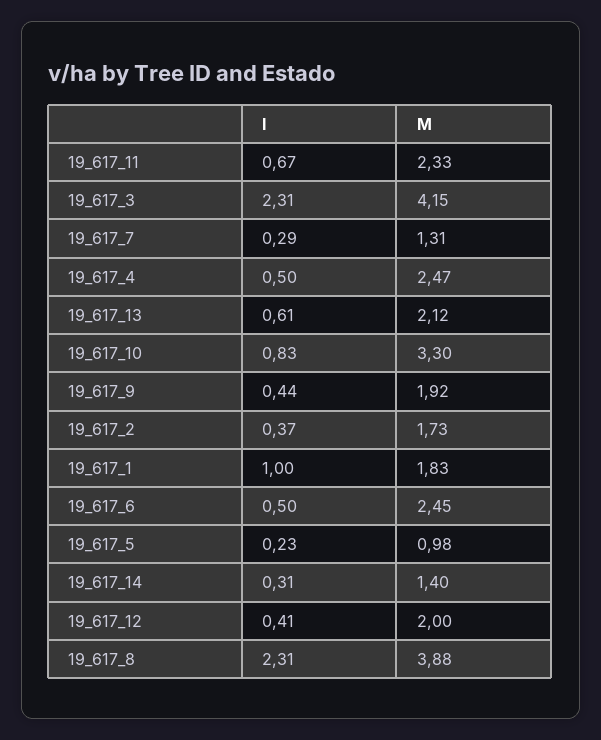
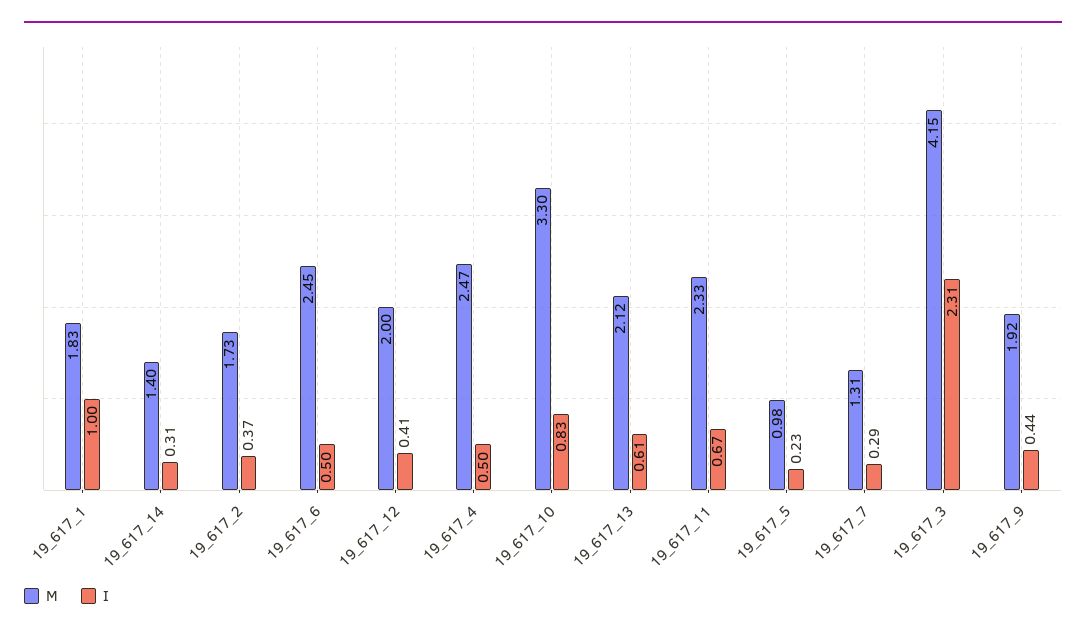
I, 19_617_8: 2.31 -> none
M, 19_617_8: 3.88 -> none

